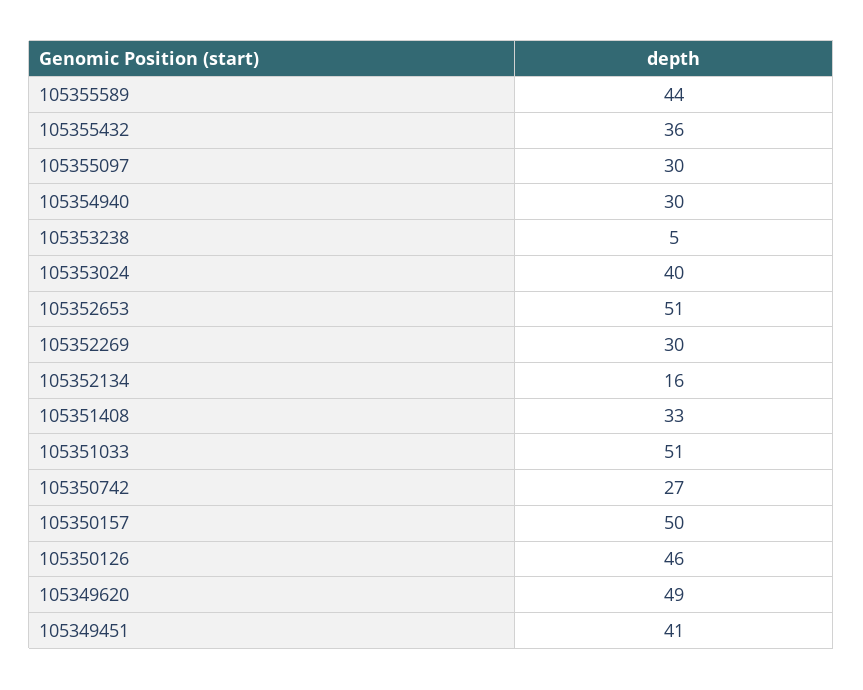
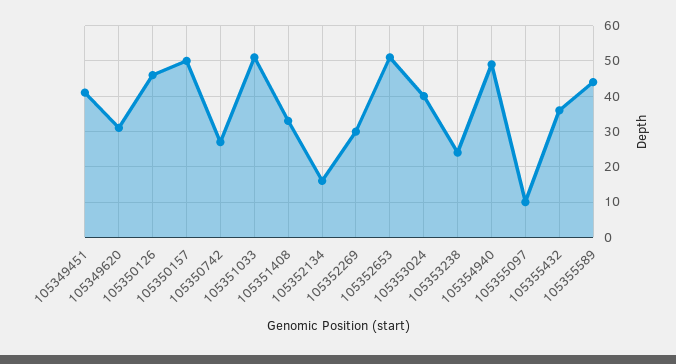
105355097: 30 -> 10
105354940: 30 -> 50
105353238: 5 -> 25
105349620: 49 -> 30

